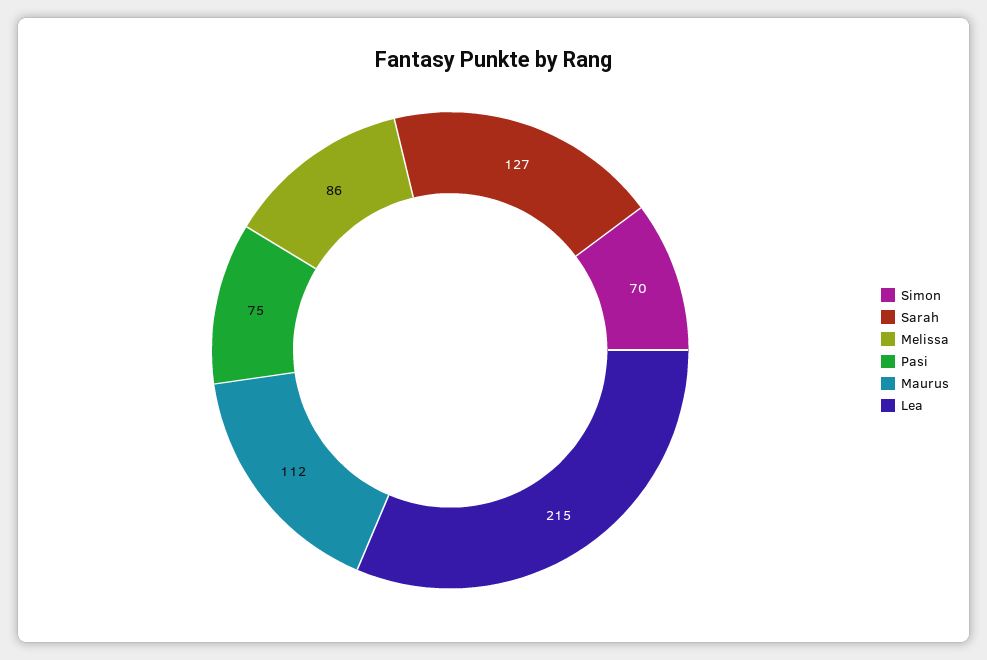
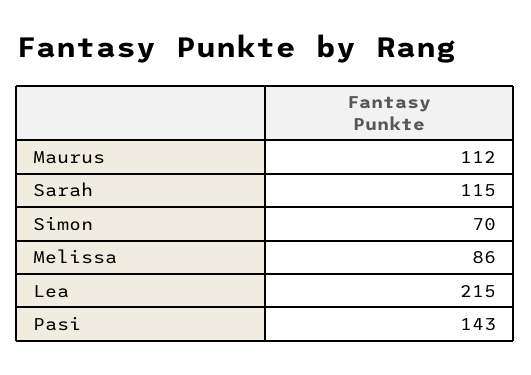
Sarah: 127 -> 115
Pasi: 75 -> 143

